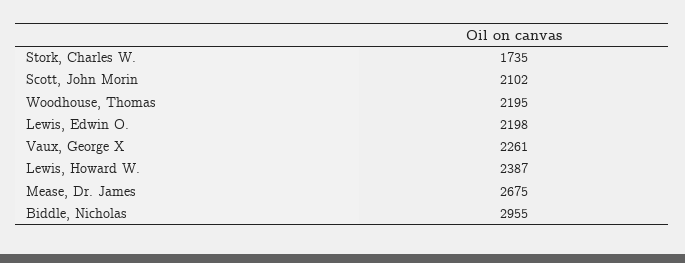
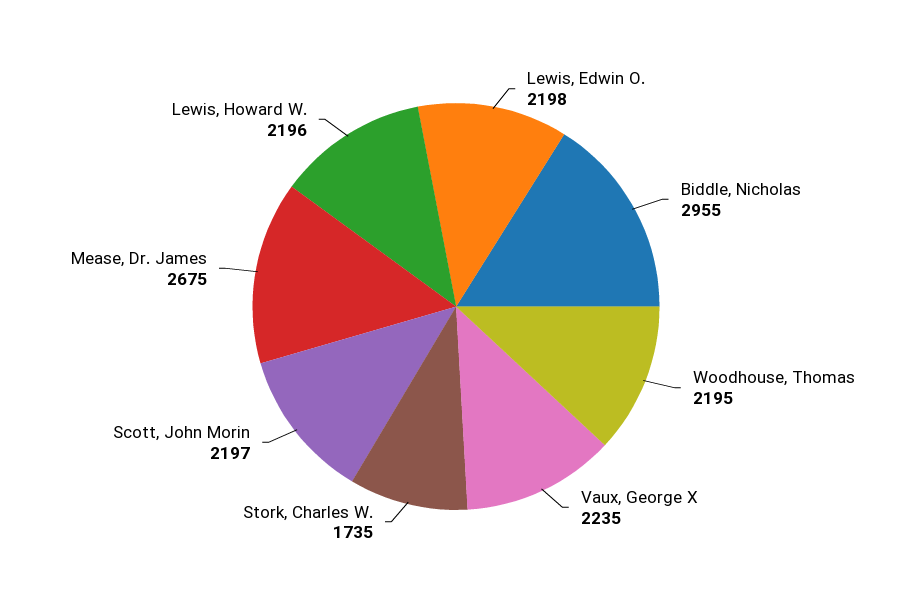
Scott, John Morin: 2102 -> 2197
Vaux, George X: 2261 -> 2235
Lewis, Howard W.: 2387 -> 2196

